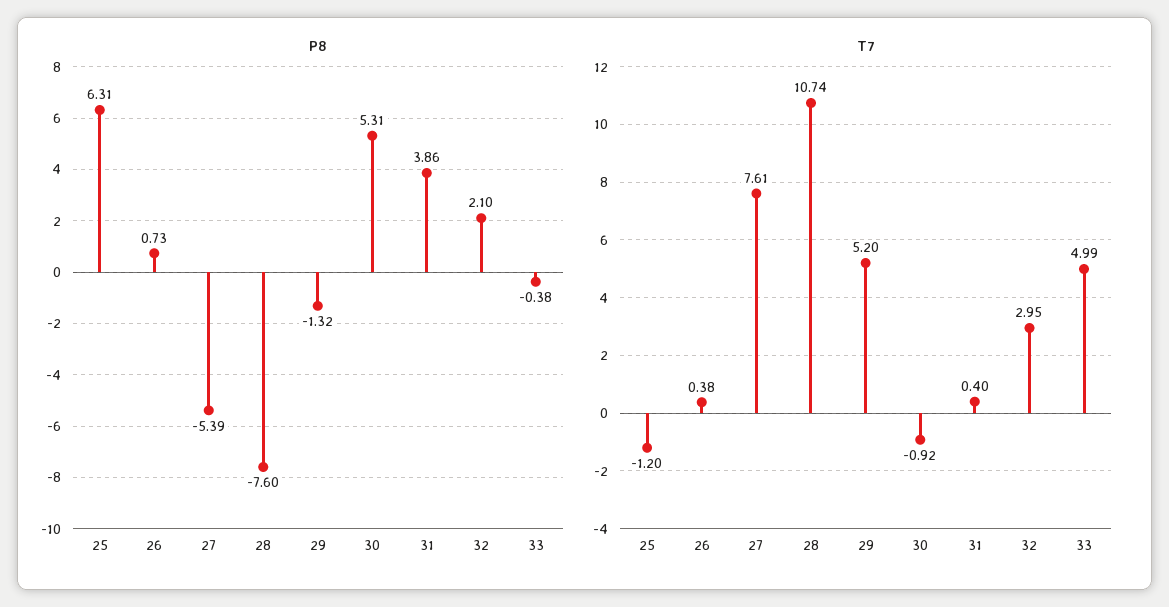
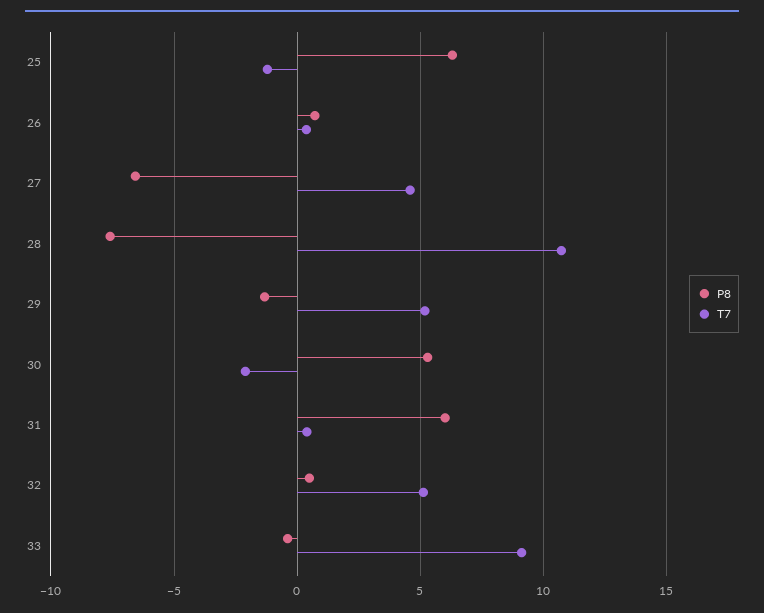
P8, 27: -5.39 -> -6.5
P8, 31: 3.86 -> 6
P8, 32: 2.1 -> 0.5
T7, 27: 7.61 -> 4.5
T7, 30: -0.92 -> -2
T7, 32: 2.95 -> 5
T7, 33: 4.99 -> 9

